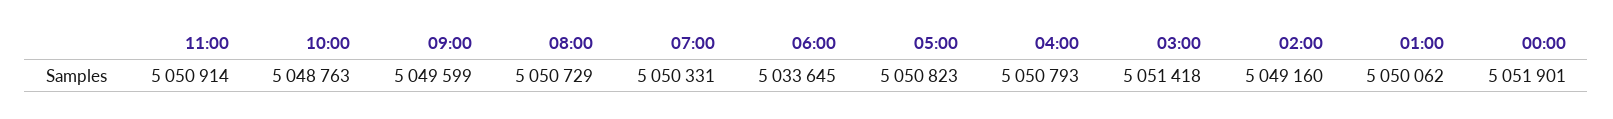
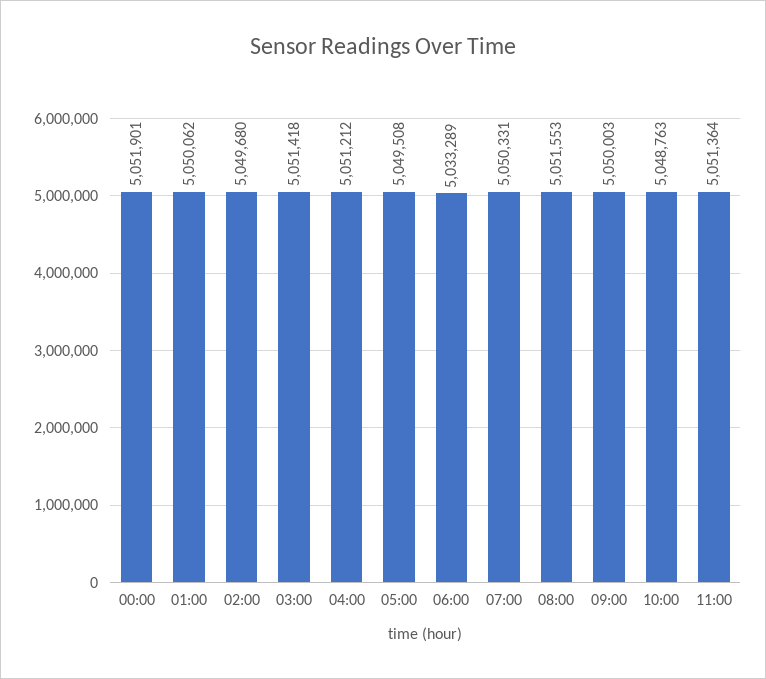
11:00: 5050914 -> 5051364
09:00: 5049599 -> 5050003
08:00: 5050729 -> 5051553
06:00: 5033645 -> 5033289
05:00: 5050823 -> 5049508
04:00: 5050793 -> 5051212
02:00: 5049160 -> 5049680

